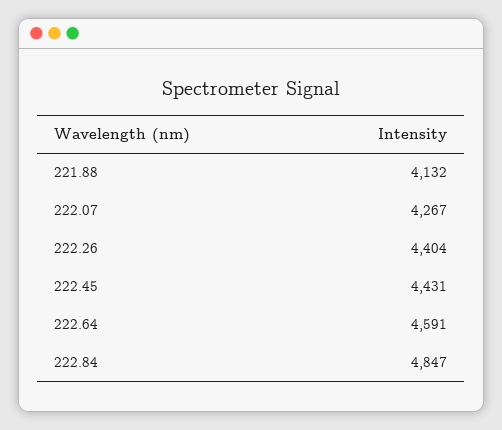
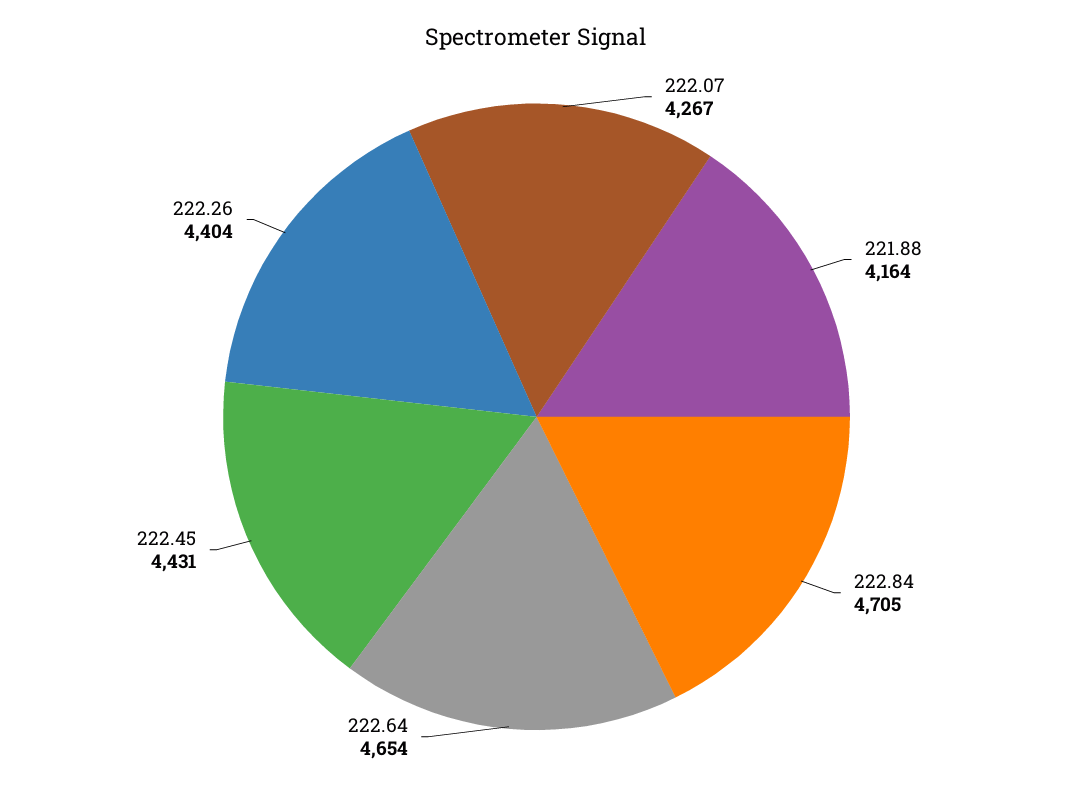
221.88: 4132 -> 4164
222.64: 4591 -> 4654
222.84: 4847 -> 4705

